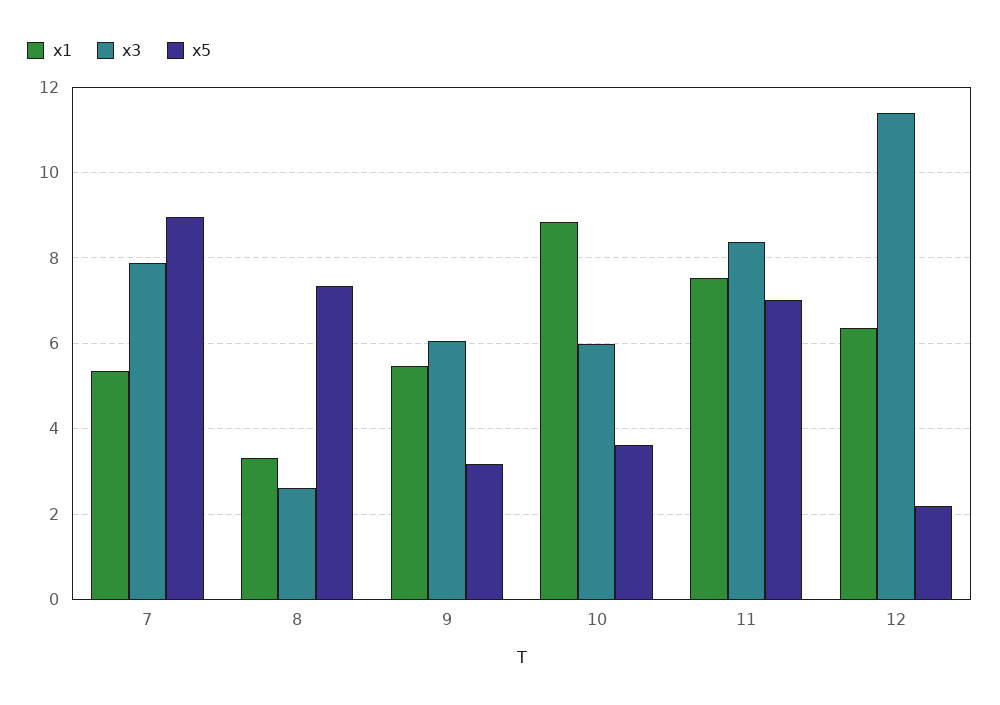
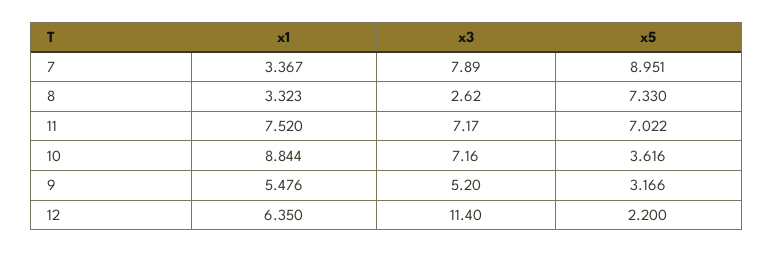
x1, 7: 5.4 -> 3.367
x3, 9: 6 -> 5.2
x3, 10: 6 -> 7.16
x3, 11: 8.4 -> 7.17

